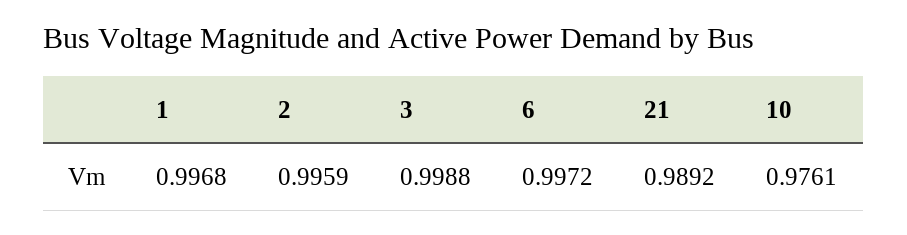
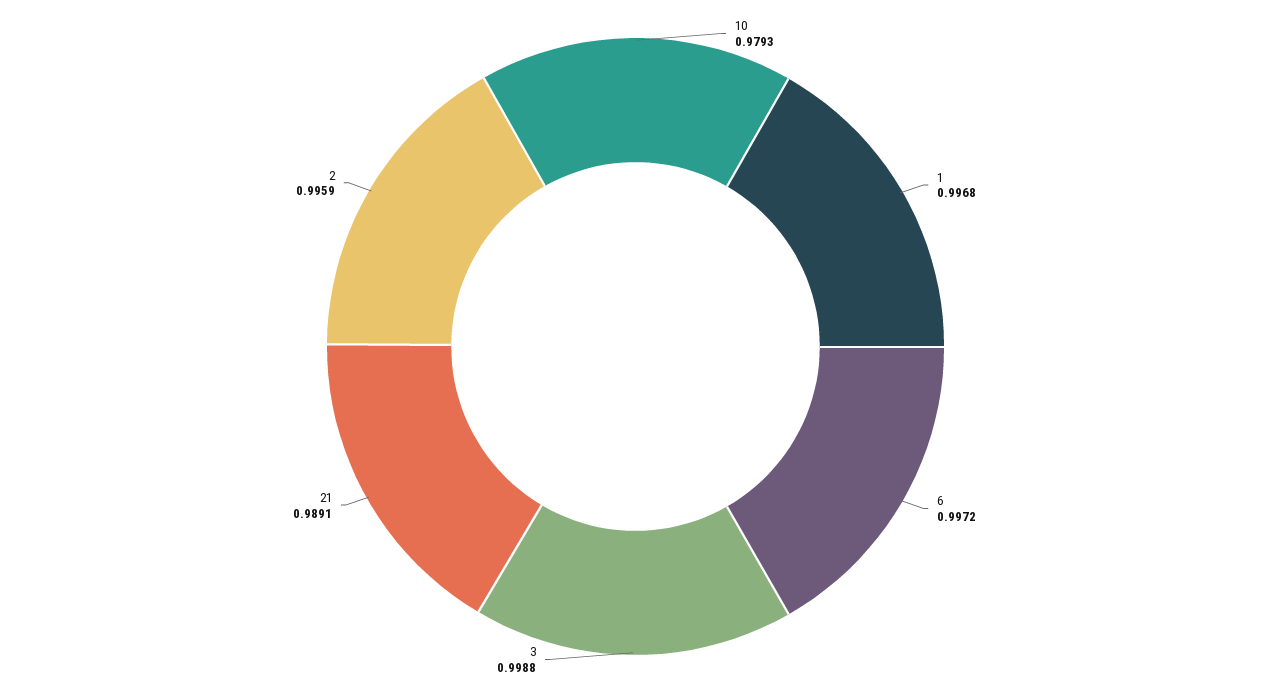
21: 0.9892 -> 0.9891
10: 0.9761 -> 0.9793

